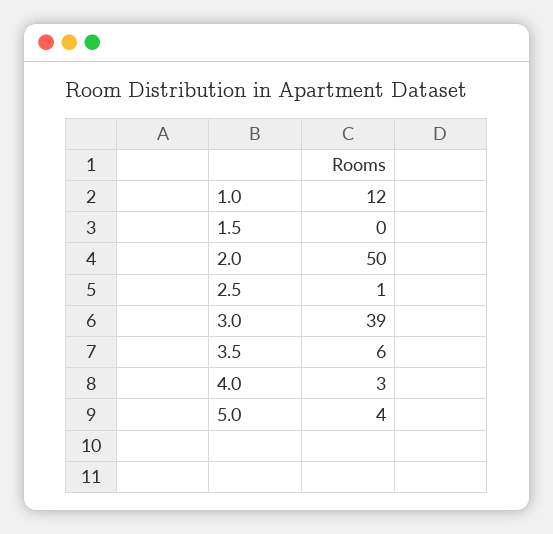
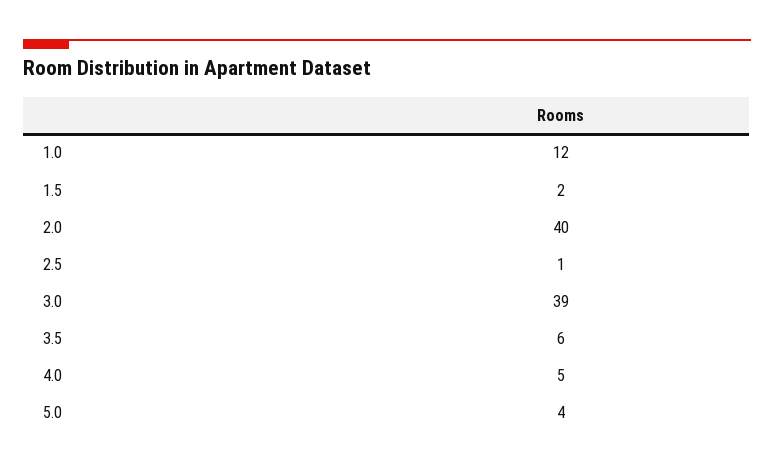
1.5: 0 -> 2
2.0: 50 -> 40
4.0: 3 -> 5

